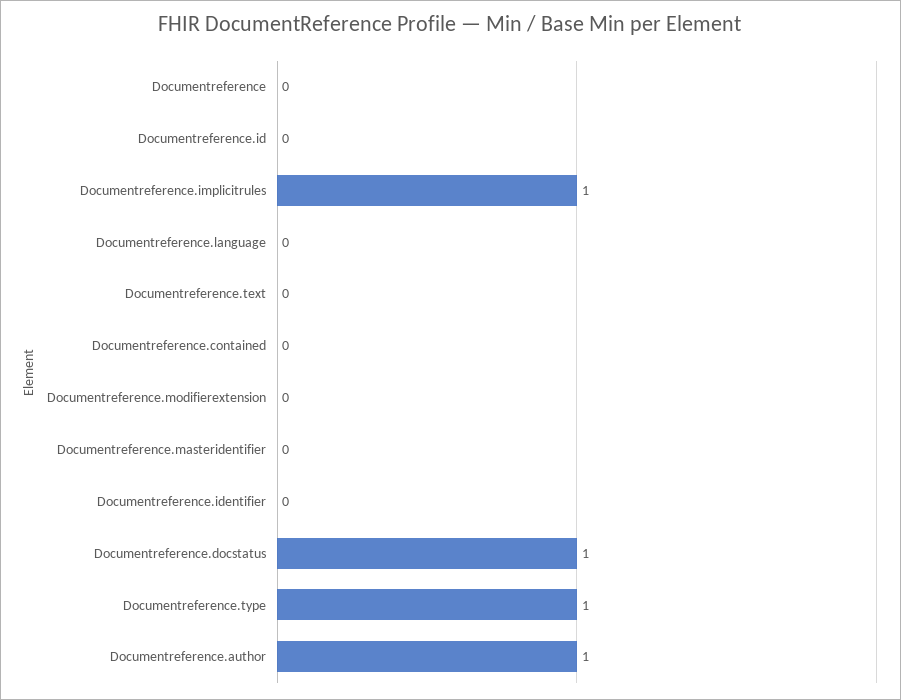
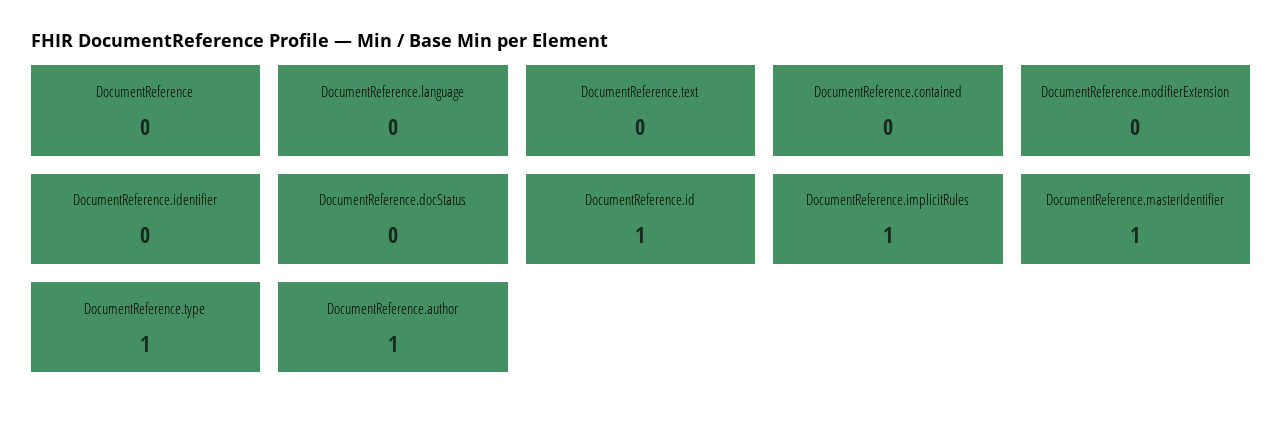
Documentreference.id: 0 -> 1
Documentreference.masteridentifier: 0 -> 1
Documentreference.docstatus: 1 -> 0

